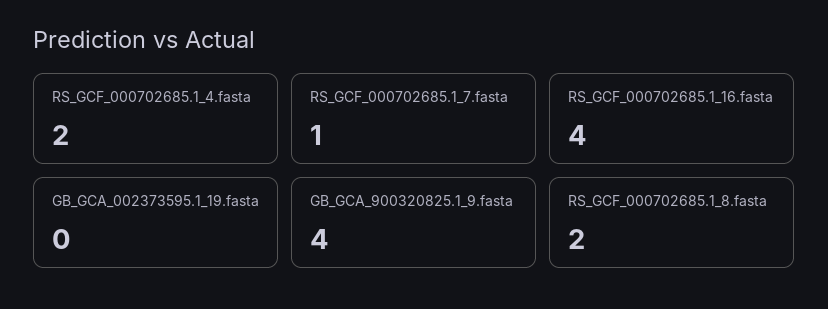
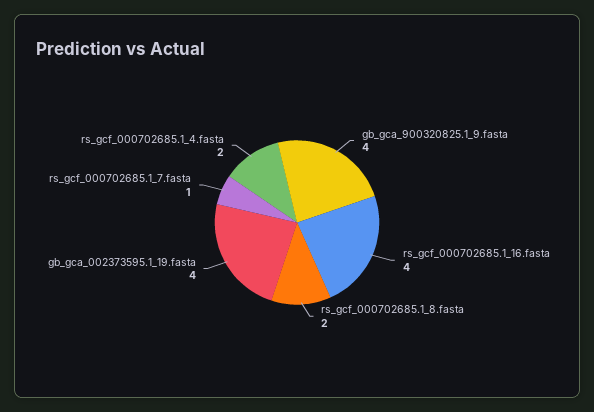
GB_GCA_002373595.1_19.fasta: 0 -> 4

